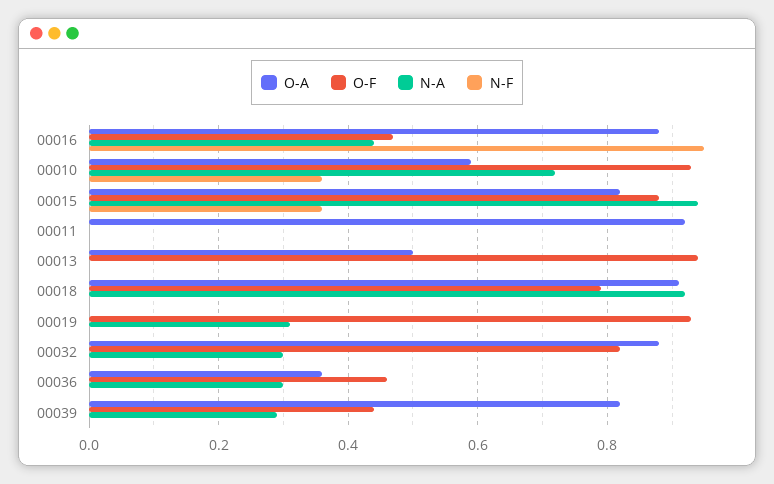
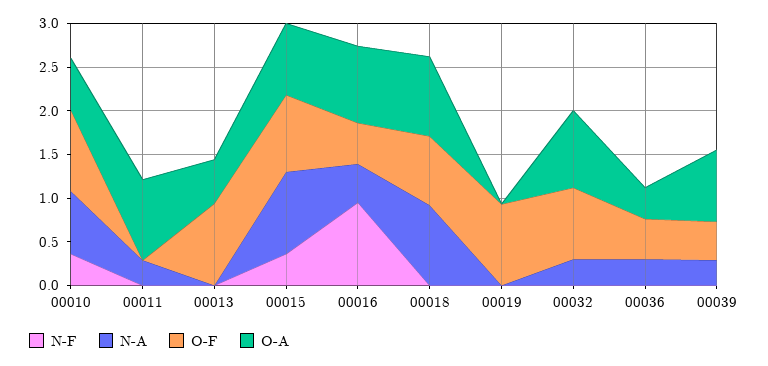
N-A, 00011: 0 -> 0.3
N-A, 00019: 0.3 -> 0

